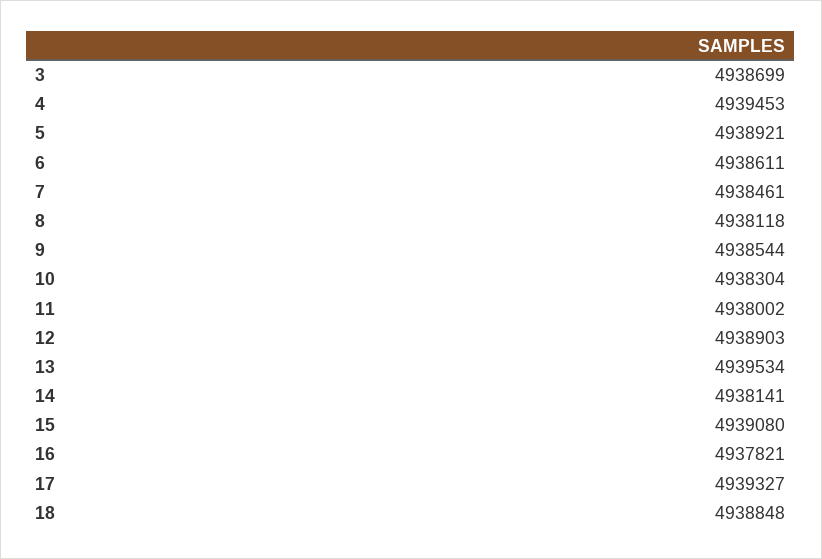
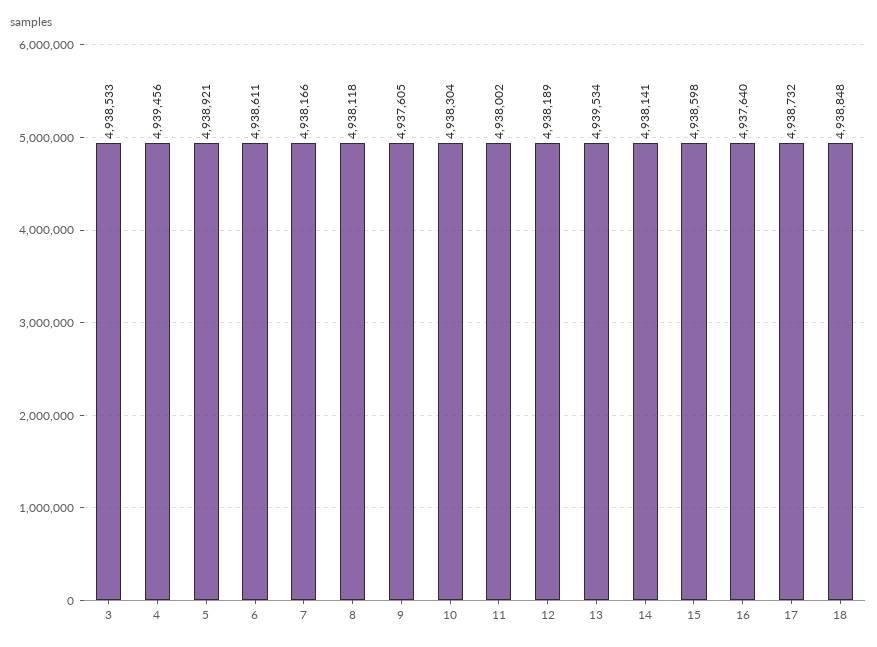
3: 4938699 -> 4938533
4: 4939453 -> 4939456
7: 4938461 -> 4938166
9: 4938544 -> 4937605
12: 4938903 -> 4938189
15: 4939080 -> 4938598
16: 4937821 -> 4937640
17: 4939327 -> 4938732

